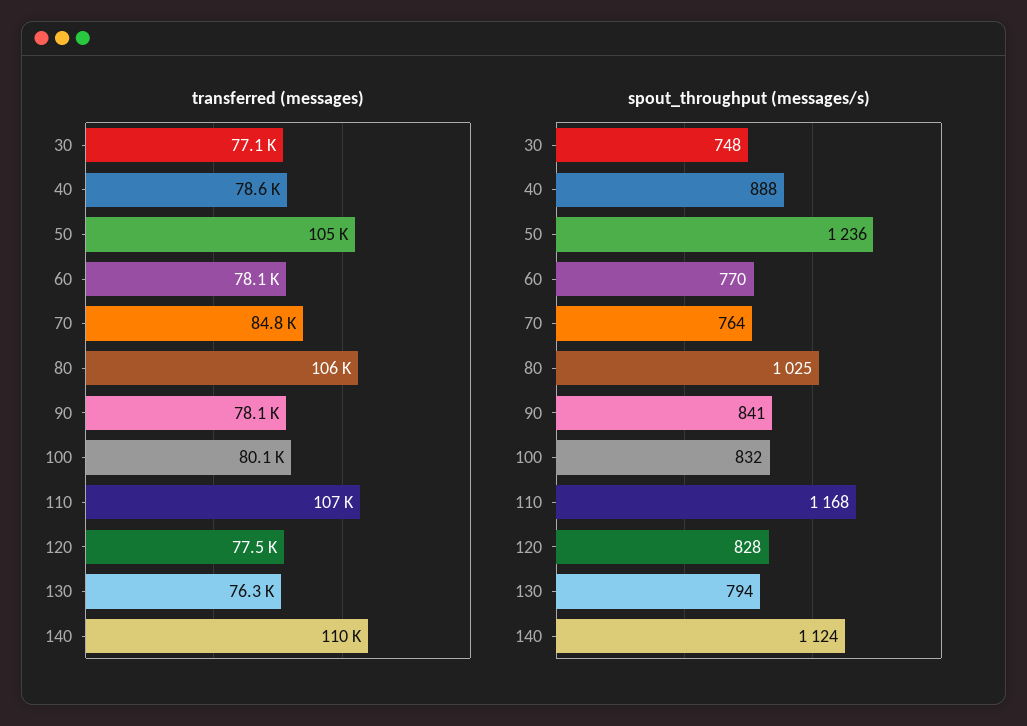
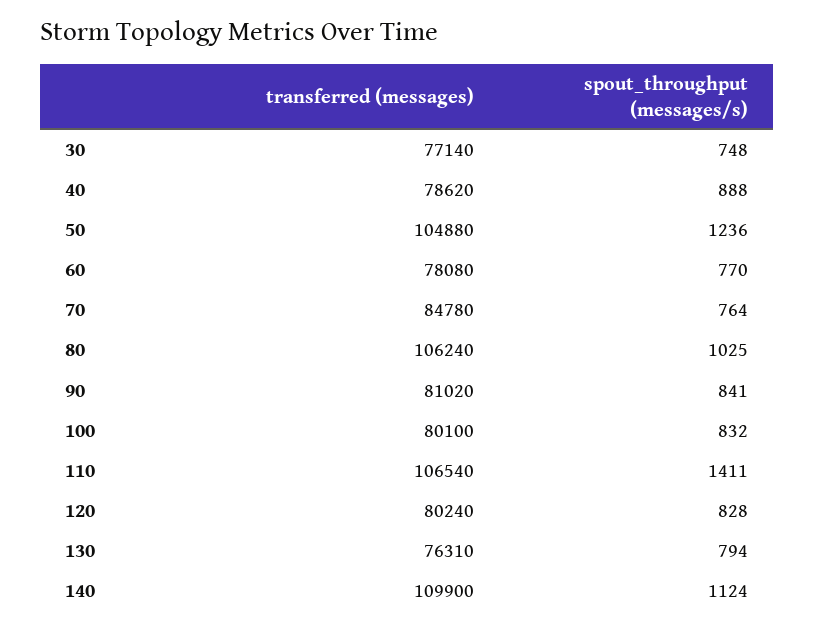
transferred (messages), 90: 78100 -> 81020
transferred (messages), 120: 77500 -> 80240
spout_throughput (messages/s), 110: 1168 -> 1411

